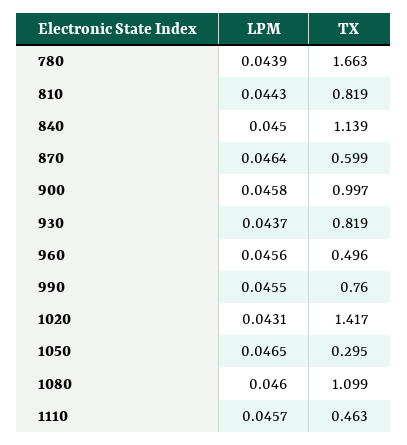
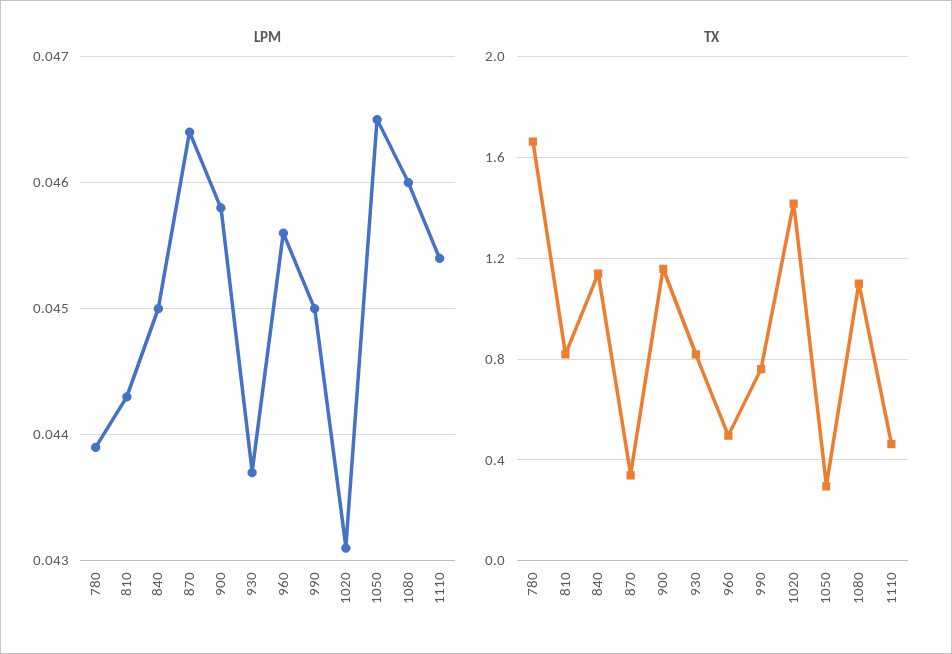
TX, 870: 0.599 -> 0.35
TX, 900: 0.997 -> 1.15
LPM, 990: 0.0455 -> 0.045
LPM, 1110: 0.0457 -> 0.0454

